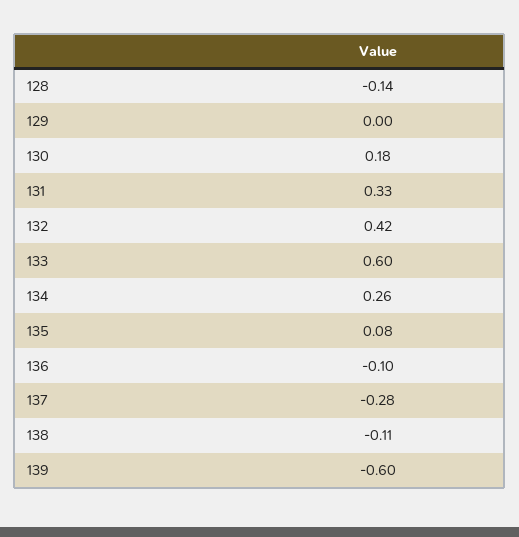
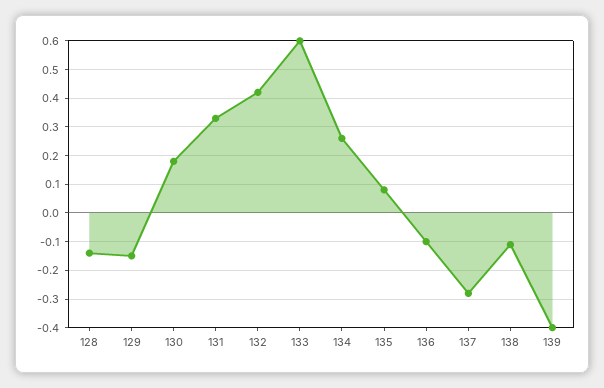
129: 0 -> -0.15
139: -0.6 -> -0.4

